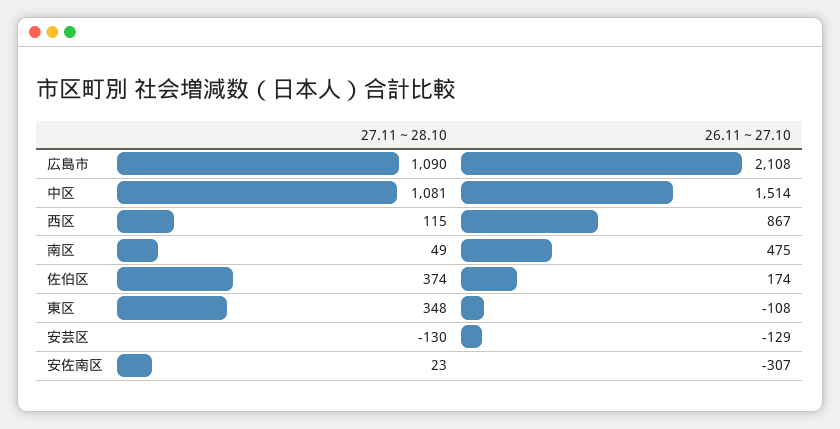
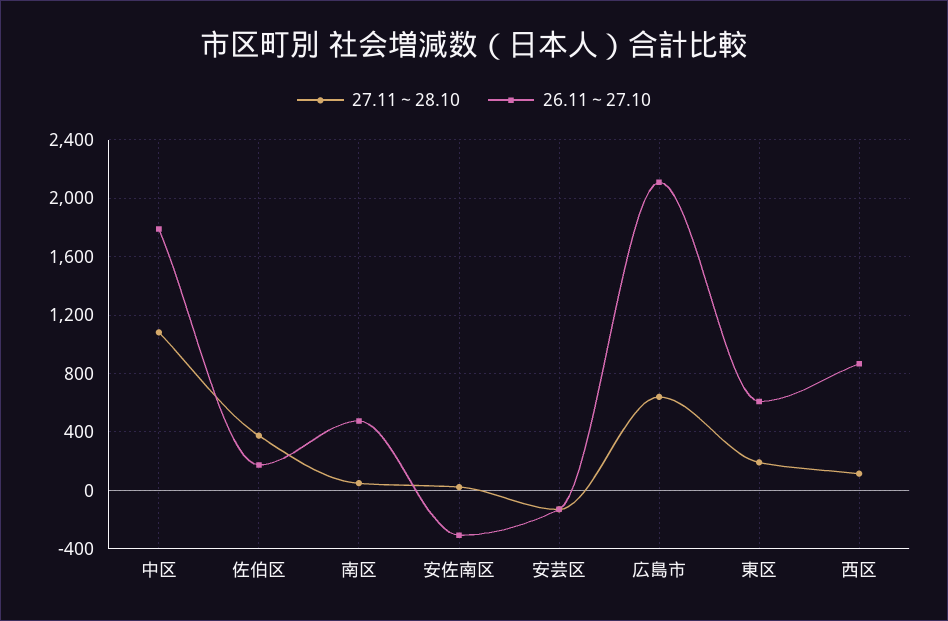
27.11～28.10, 広島市: 1090 -> 650
26.11～27.10, 中区: 1514 -> 1800
27.11～28.10, 東区: 348 -> 200
26.11～27.10, 東区: -108 -> 600

